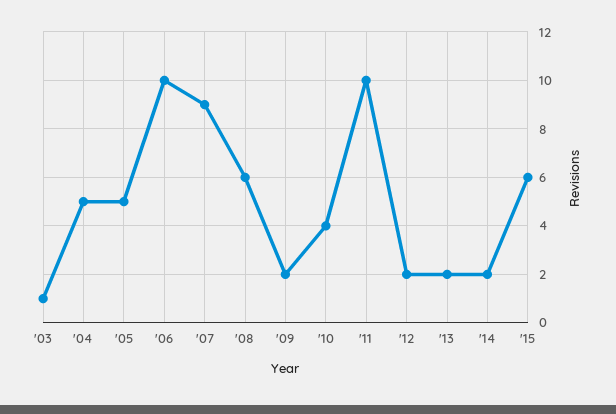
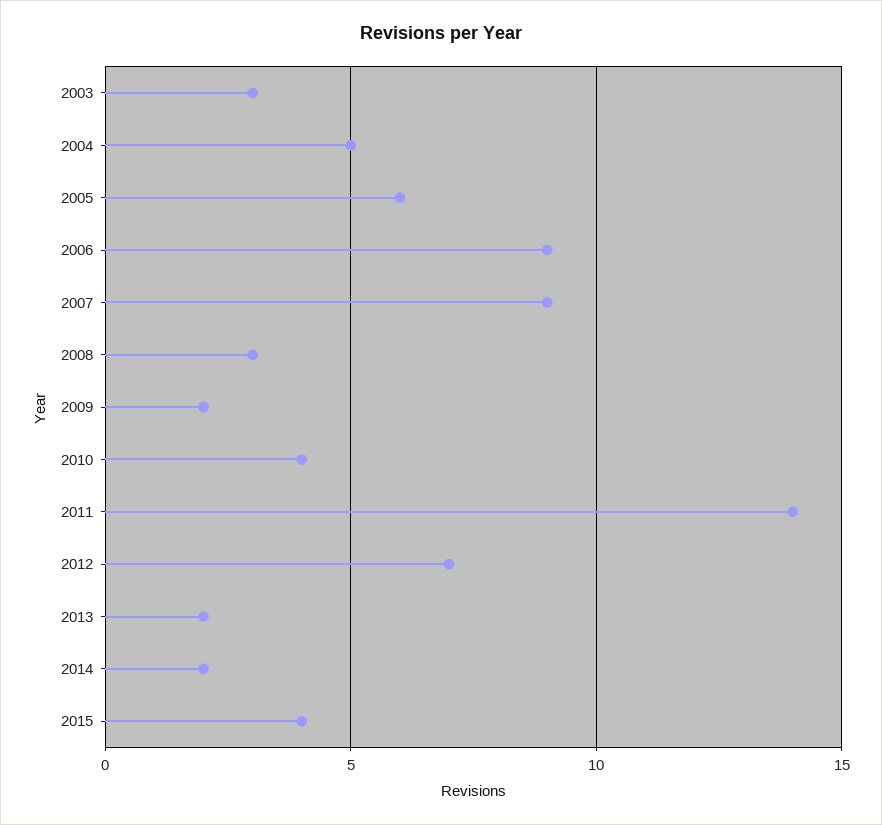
'03: 1 -> 3
'05: 5 -> 6
'06: 10 -> 9
'08: 6 -> 3
'11: 10 -> 14
'12: 2 -> 7
'15: 6 -> 4

